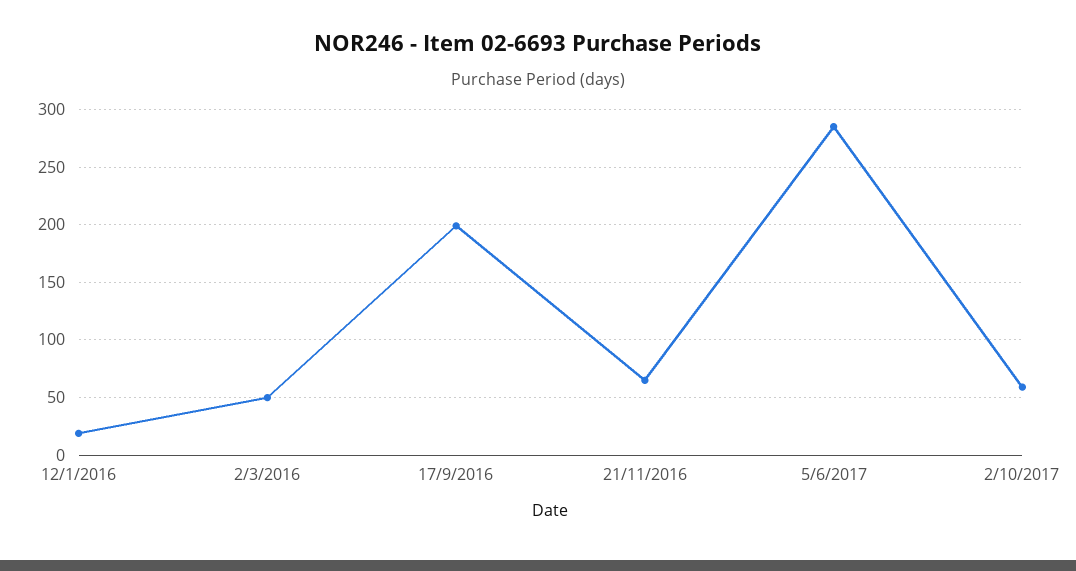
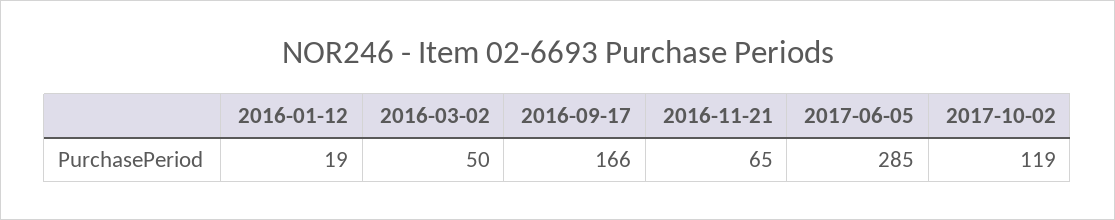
17/9/2016: 200 -> 166
2/10/2017: 60 -> 119

